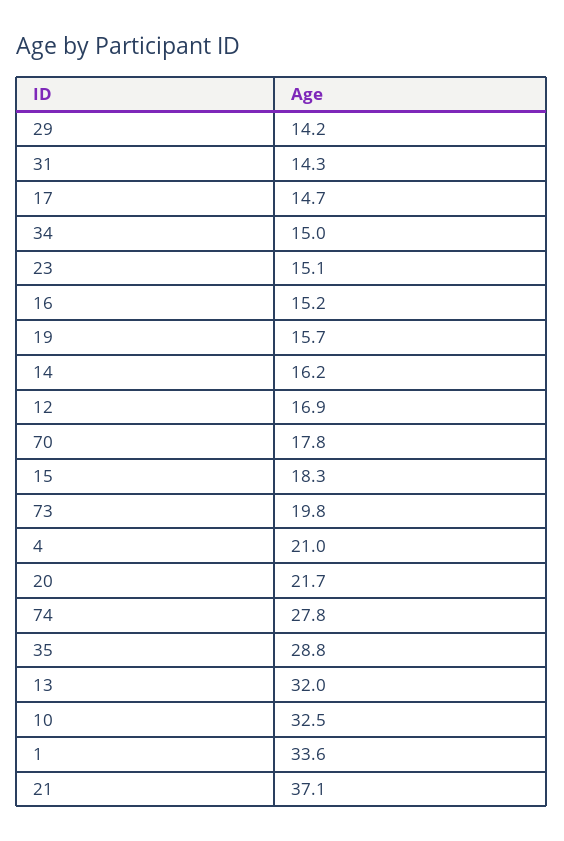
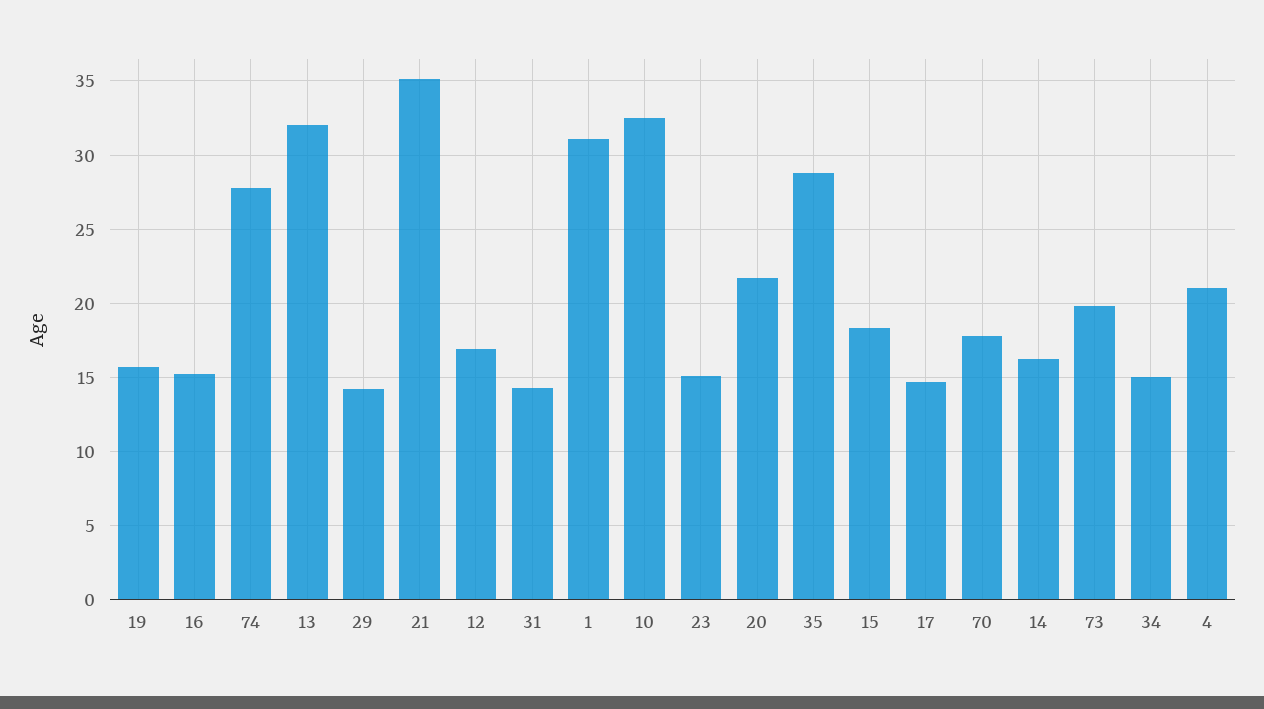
1: 33.6 -> 31
21: 37.1 -> 35

